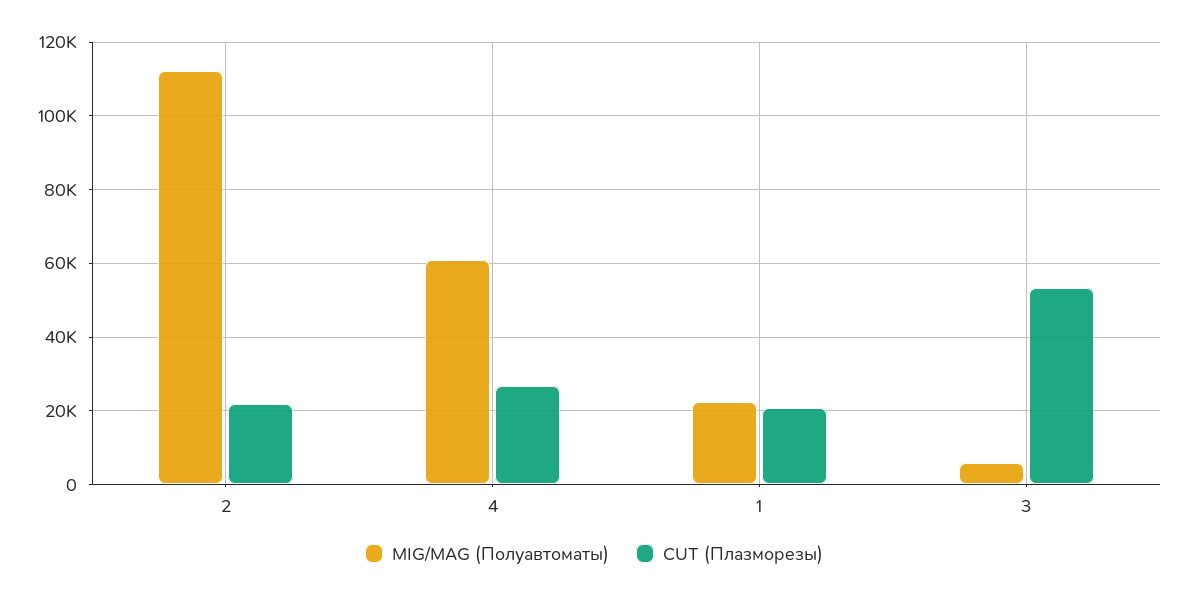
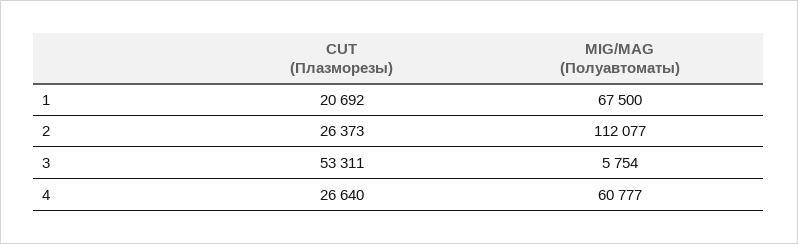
CUT (Плазморезы), 2: 22000 -> 26373
MIG/MAG (Полуавтоматы), 1: 22000 -> 67500

